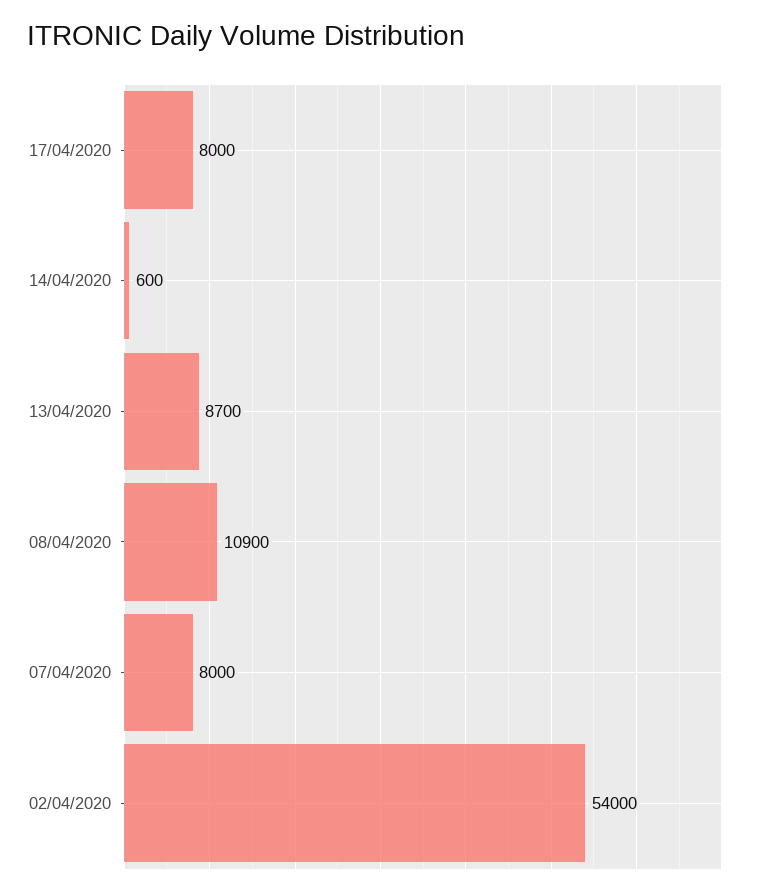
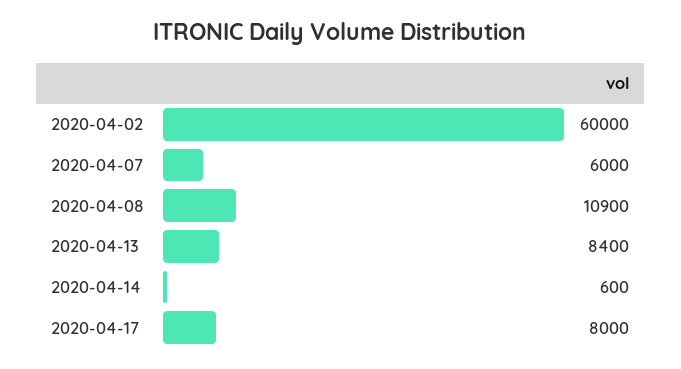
13/04/2020: 8700 -> 8400
07/04/2020: 8000 -> 6000
02/04/2020: 54000 -> 60000

